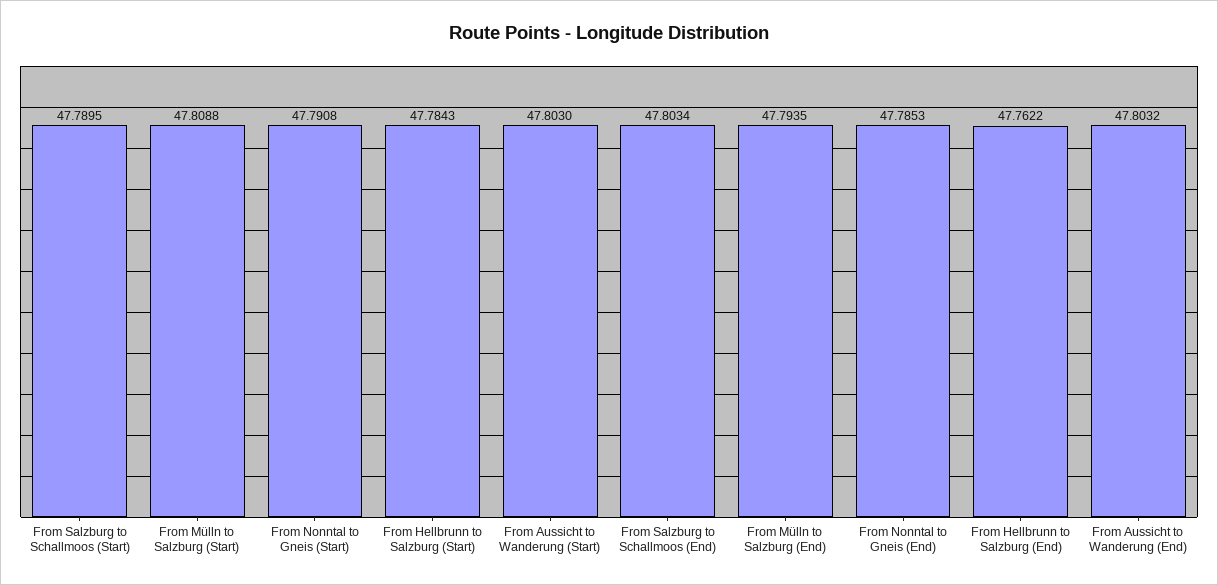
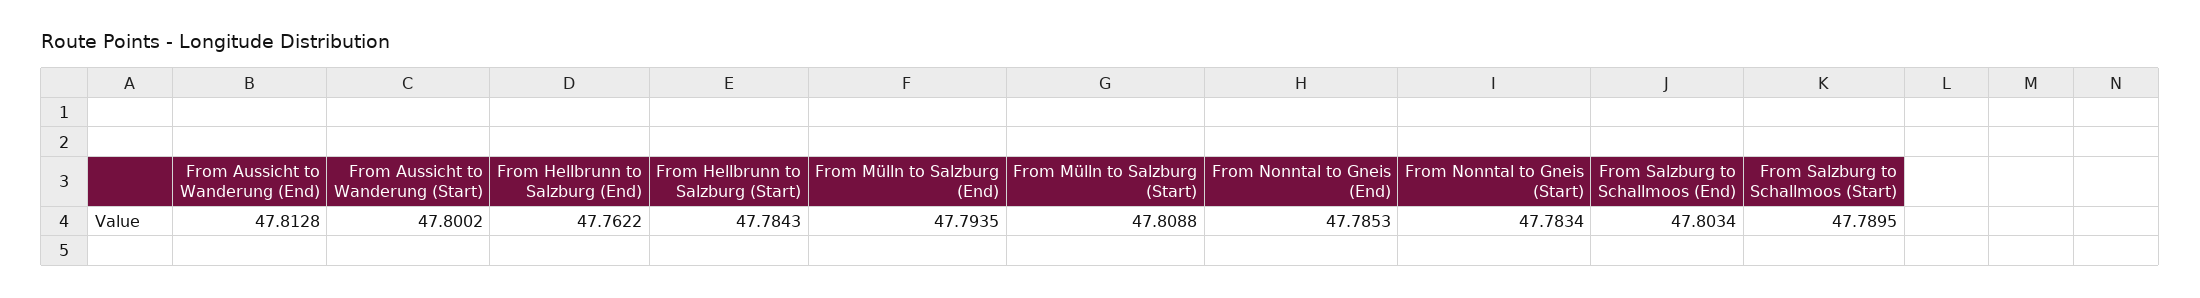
From Nonntal to Gneis (Start): 47.7908 -> 47.7834
From Aussicht to Wanderung (Start): 47.803 -> 47.8002
From Aussicht to Wanderung (End): 47.8032 -> 47.8128

